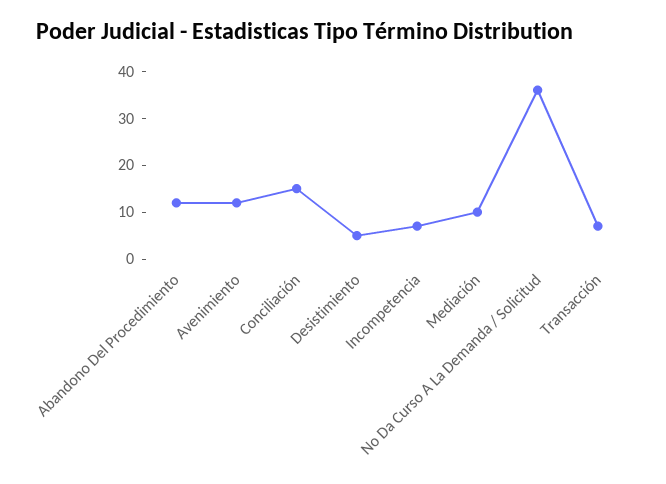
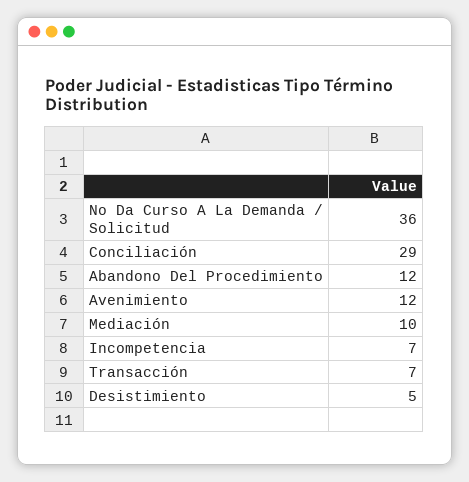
Conciliación: 15 -> 29

